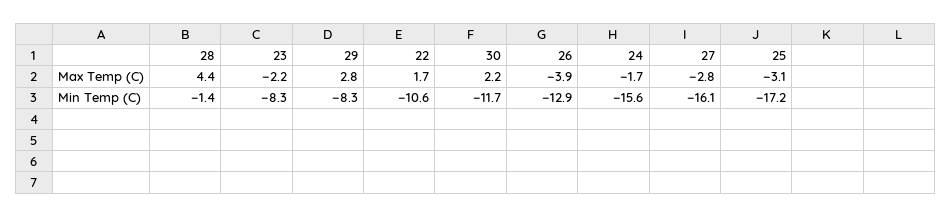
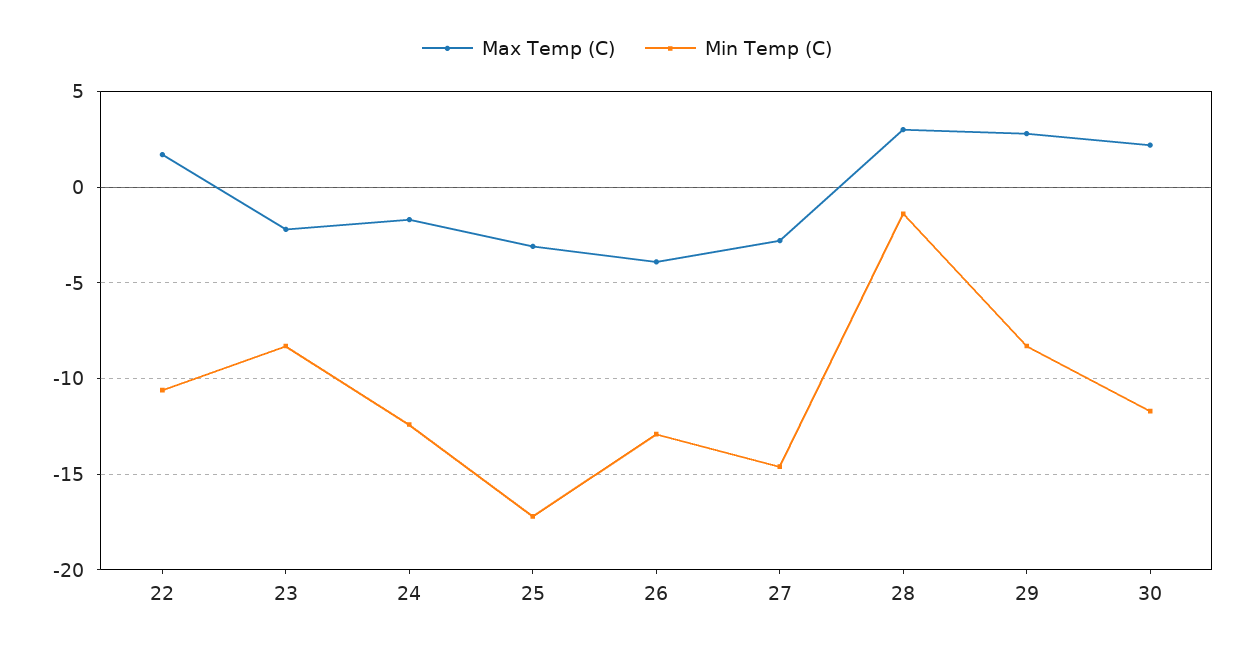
Max Temp (C), 28: 4.4 -> 3
Min Temp (C), 24: -15.6 -> -12.5
Min Temp (C), 27: -16.1 -> -14.5

